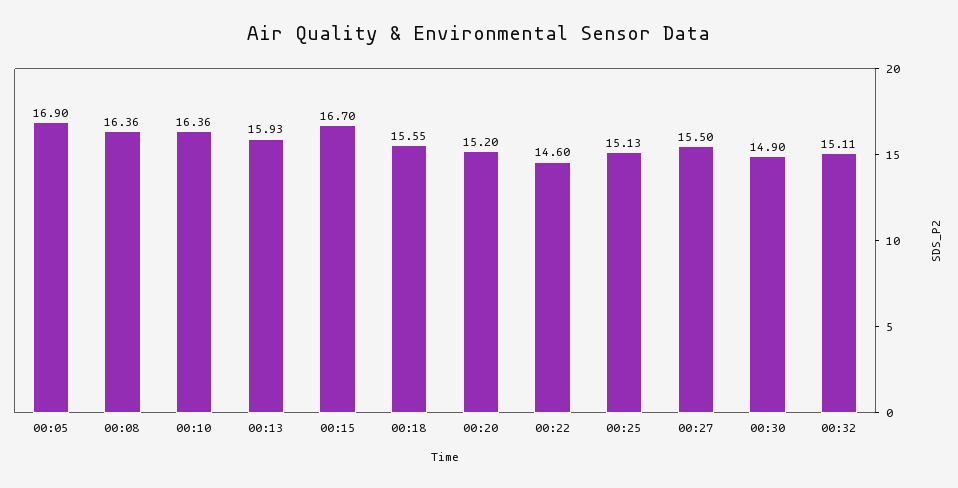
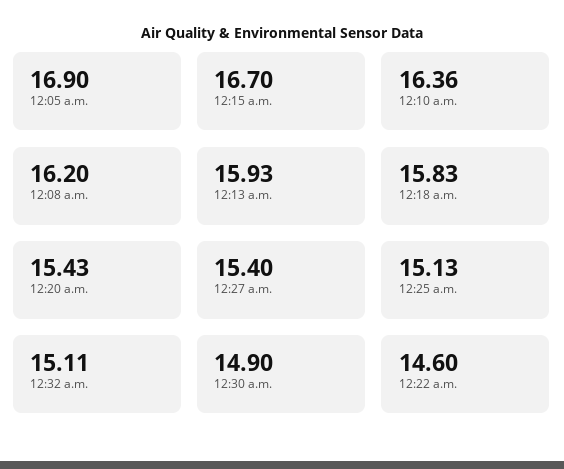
00:08: 16.36 -> 16.2
00:18: 15.55 -> 15.83
00:20: 15.2 -> 15.43
00:27: 15.5 -> 15.4

